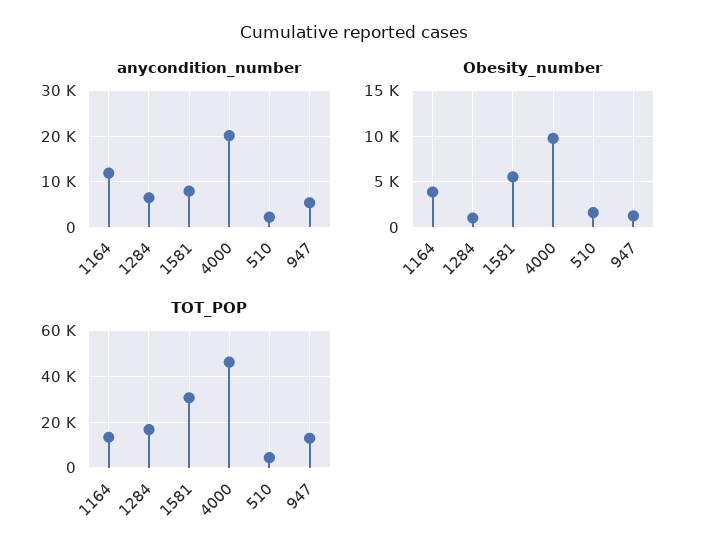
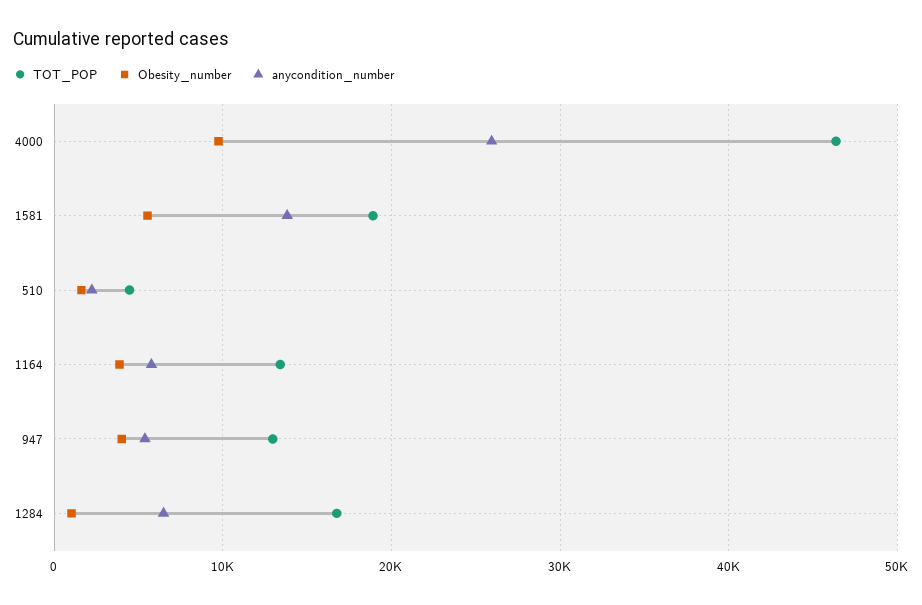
anycondition_number, 1164: 12000 -> 6000
anycondition_number, 1581: 8000 -> 14000
anycondition_number, 4000: 20000 -> 26000
Obesity_number, 947: 1000 -> 4000
TOT_POP, 1581: 30000 -> 19000

